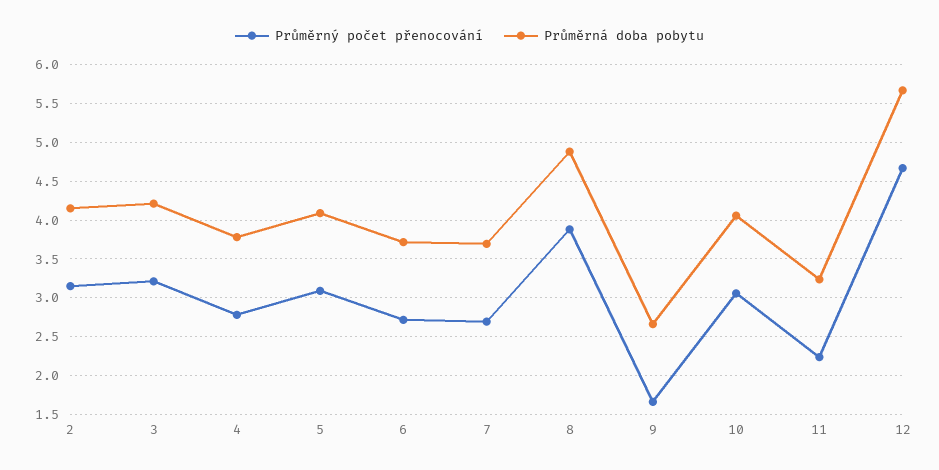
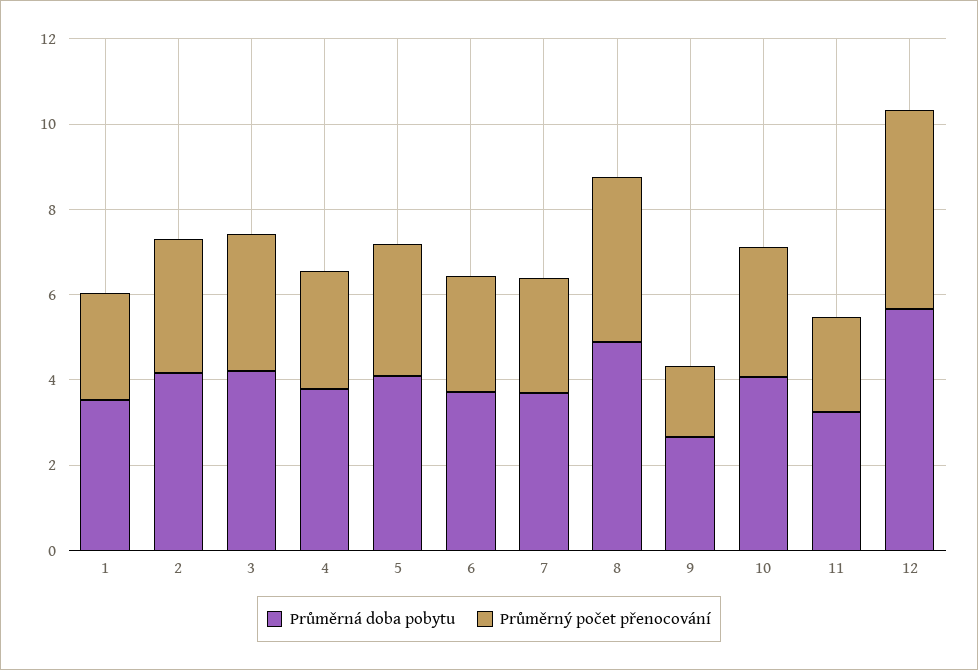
Průměrná doba pobytu, 1: none -> 3.5
Průměrný počet přenocování, 1: none -> 2.5

